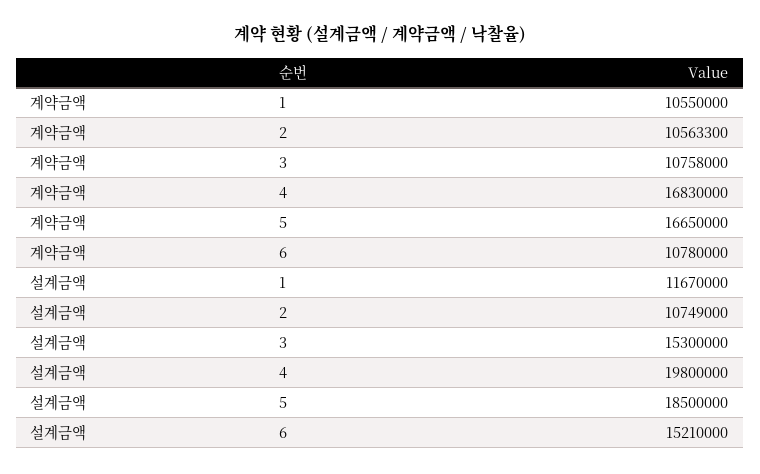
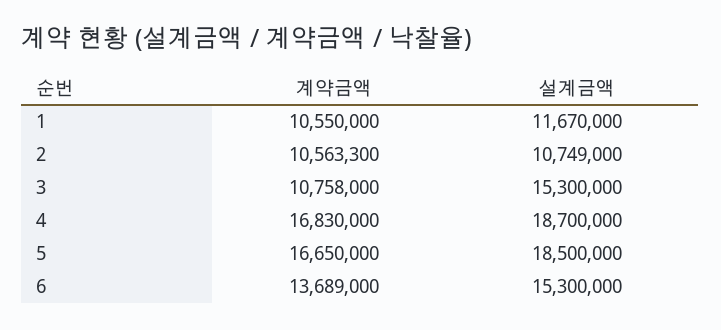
계약금액, 6: 10780000 -> 13689000
설계금액, 4: 19800000 -> 18700000
설계금액, 6: 15210000 -> 15300000

